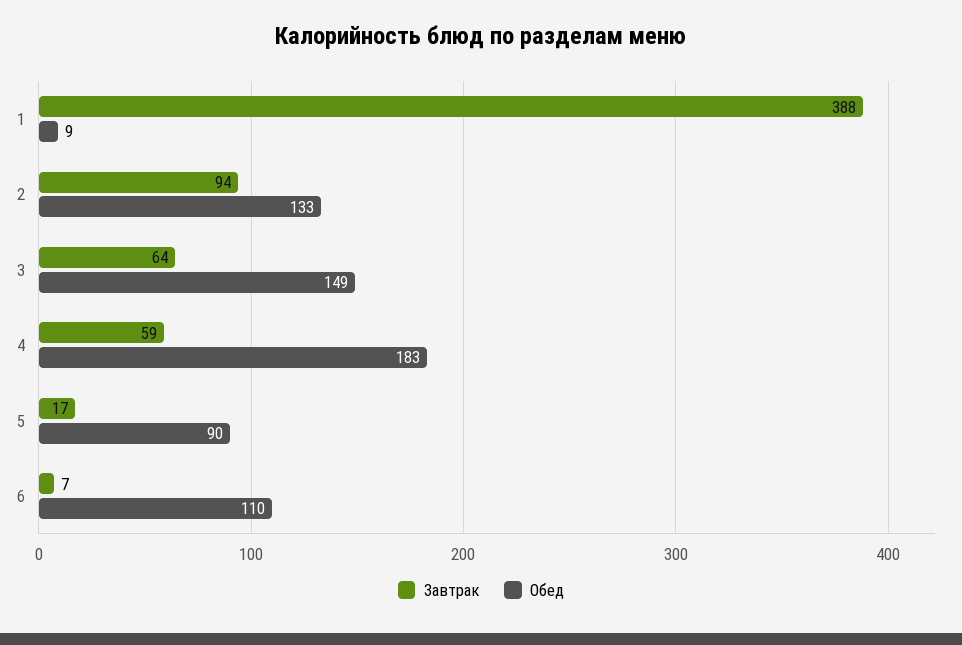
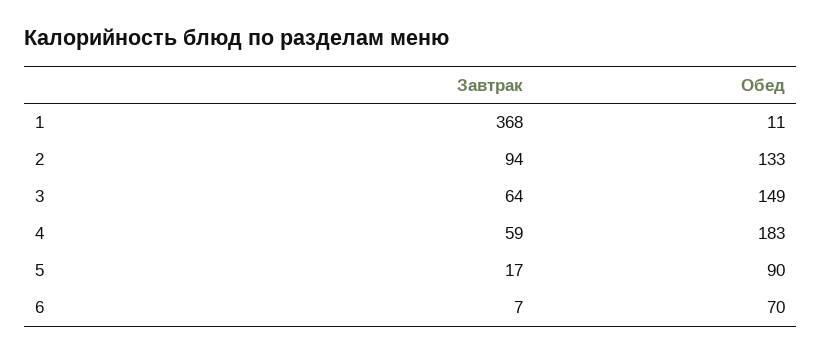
Завтрак, 1: 388 -> 368
Обед, 1: 9 -> 11
Обед, 6: 110 -> 70

